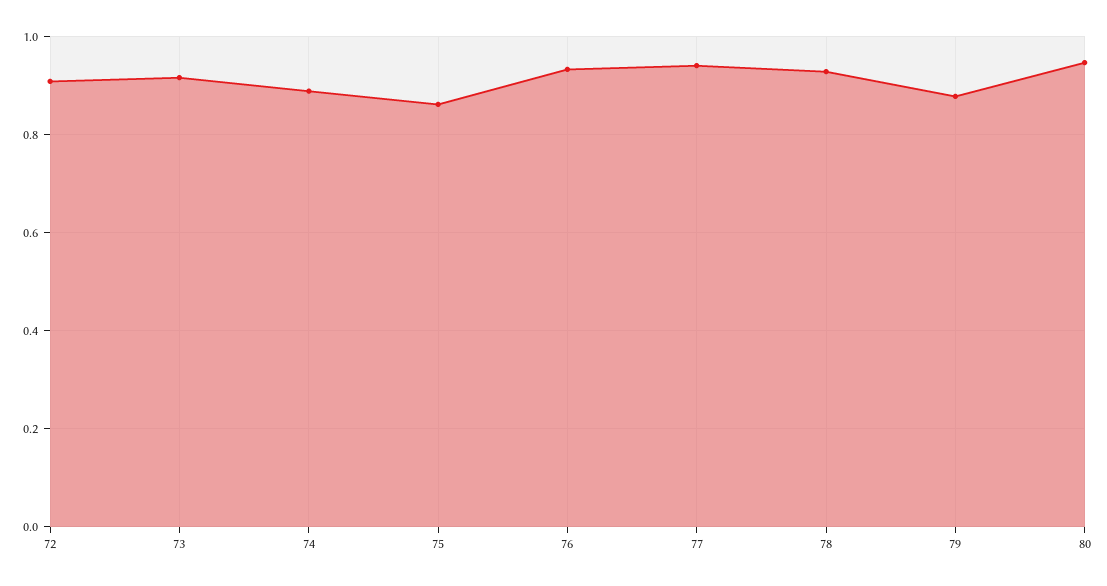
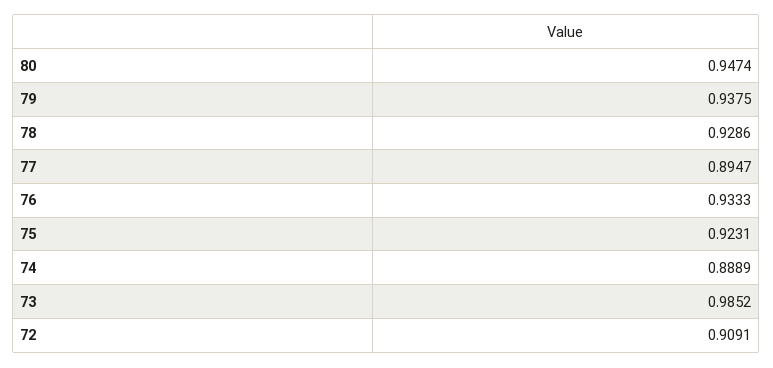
73: 0.92 -> 0.9852
75: 0.86 -> 0.9231
77: 0.94 -> 0.8947
79: 0.88 -> 0.9375

